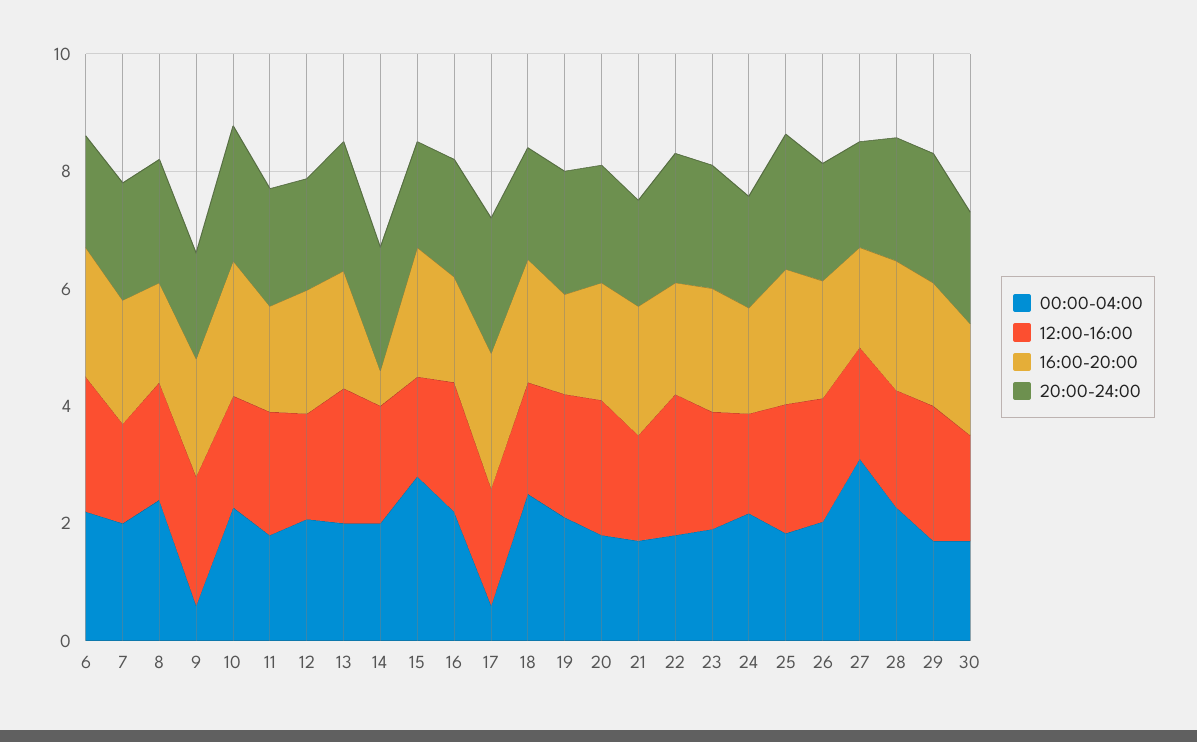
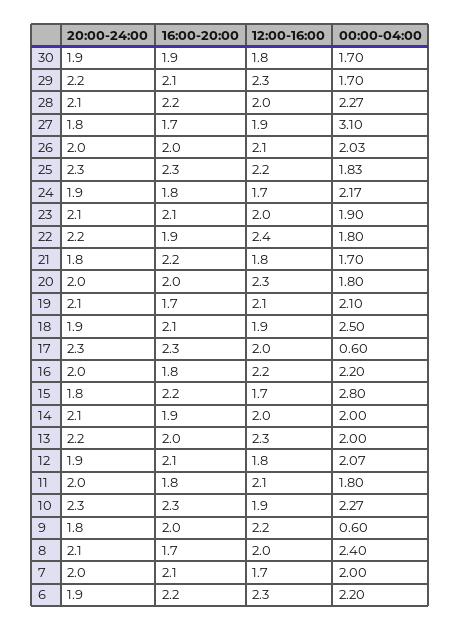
16:00-20:00, 14: 0.5 -> 1.9

